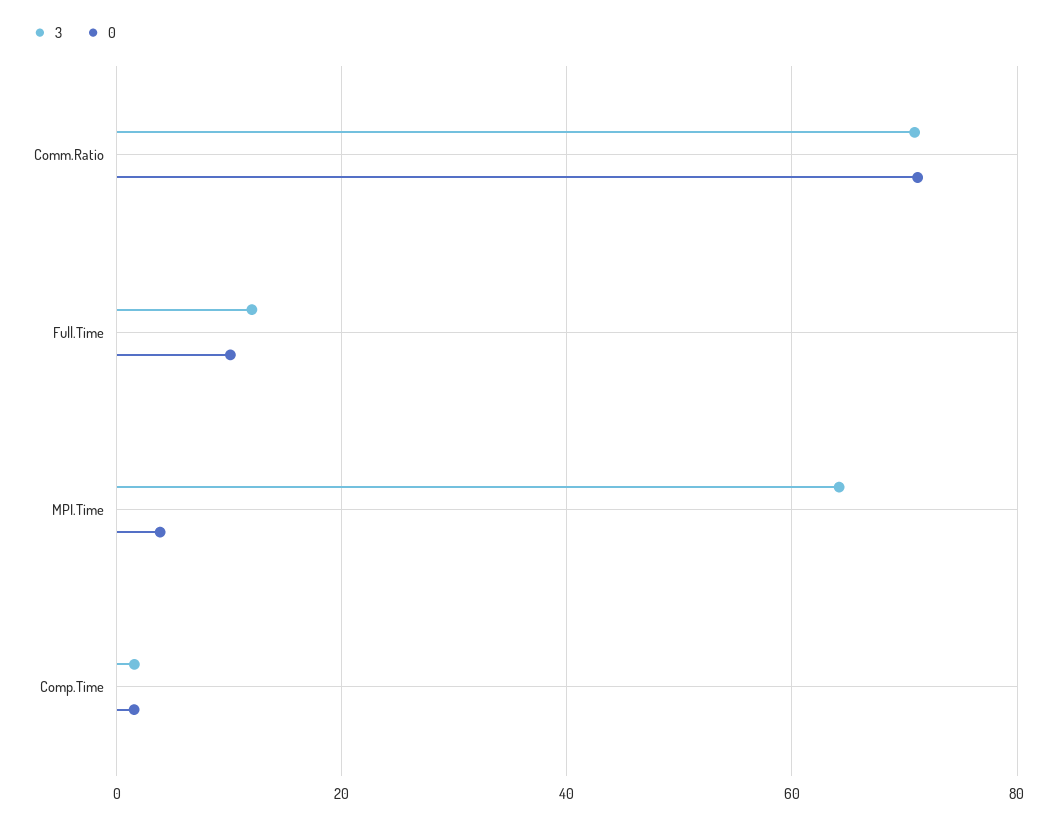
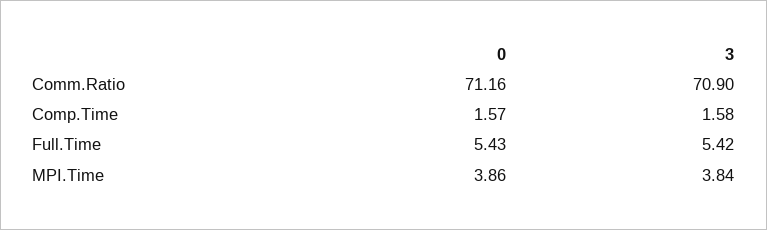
3, Full.Time: 12 -> 5.42
0, Full.Time: 10 -> 5.43
3, MPI.Time: 64 -> 3.84

